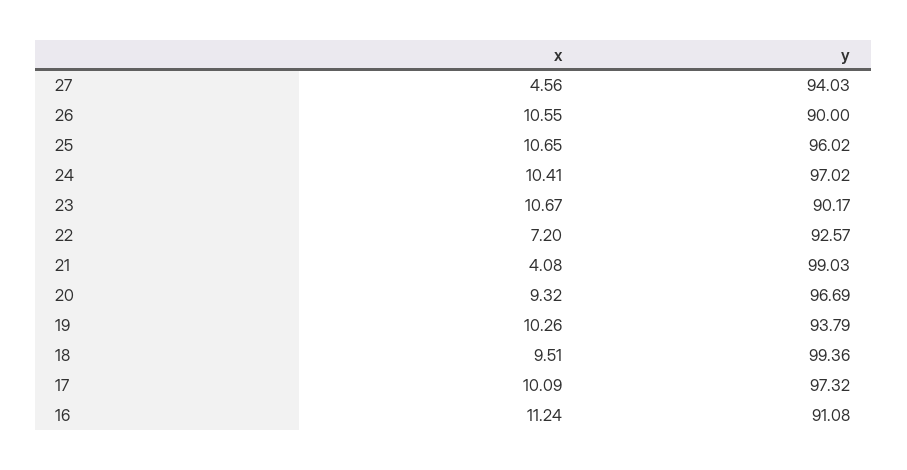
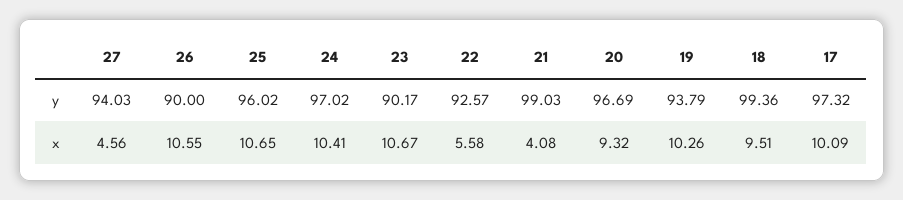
x, 22: 7.2 -> 5.58
x, 16: 11.24 -> none
y, 16: 91.08 -> none

